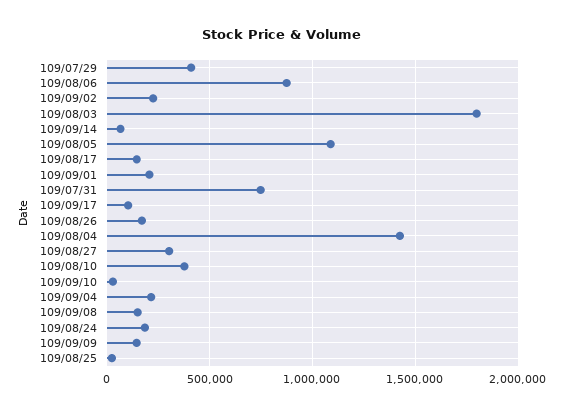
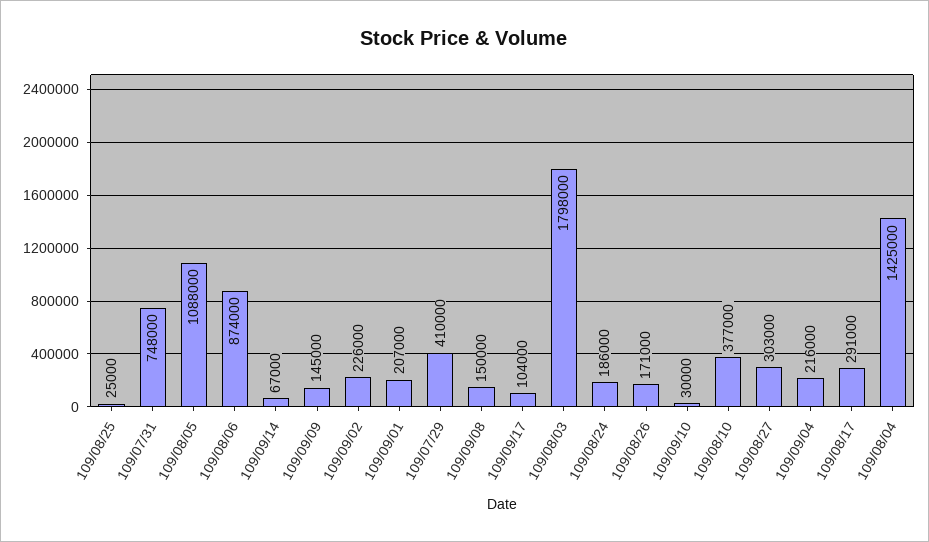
109/08/17: 150000 -> 291000

